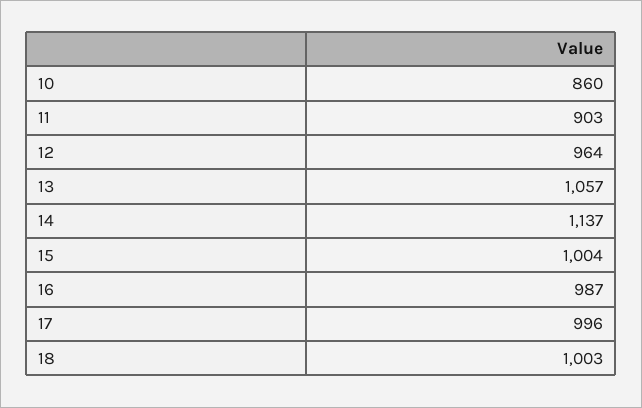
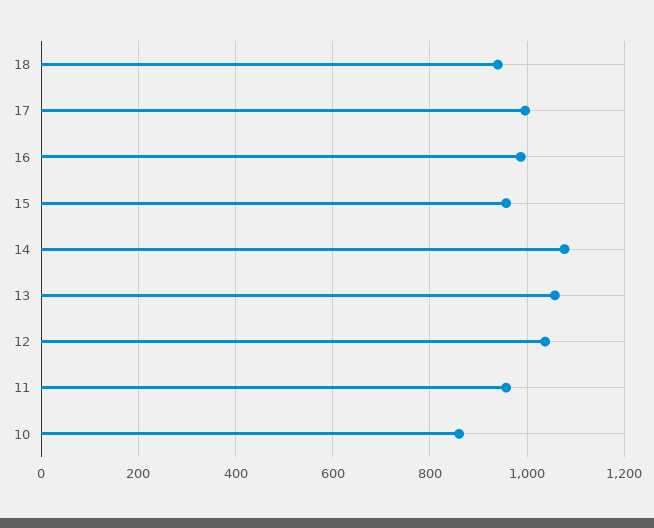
11: 903 -> 960
12: 964 -> 1040
14: 1137 -> 1080
15: 1004 -> 960
18: 1003 -> 940

